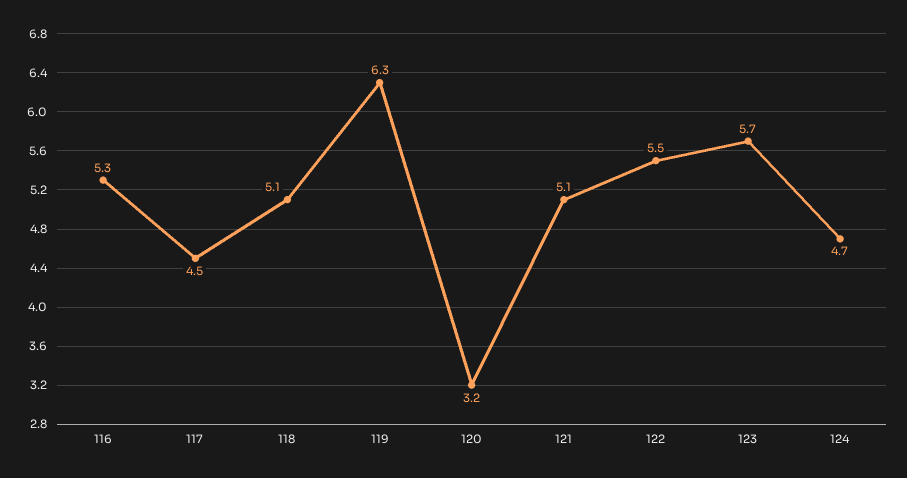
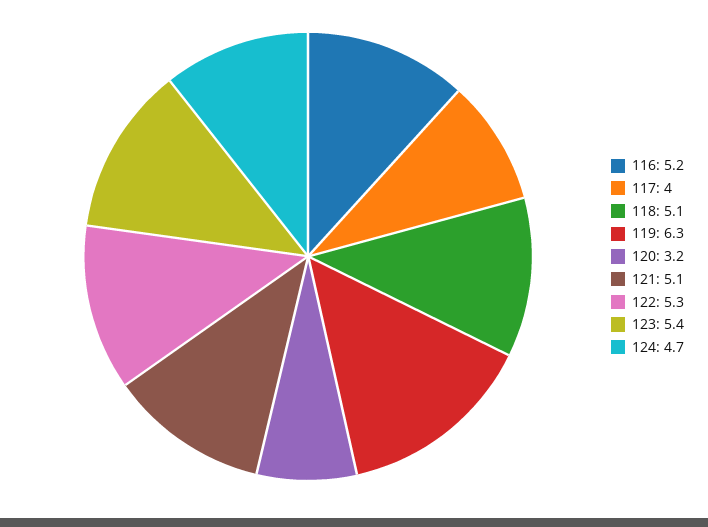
116: 5.3 -> 5.2
117: 4.5 -> 4
122: 5.5 -> 5.3
123: 5.7 -> 5.4

